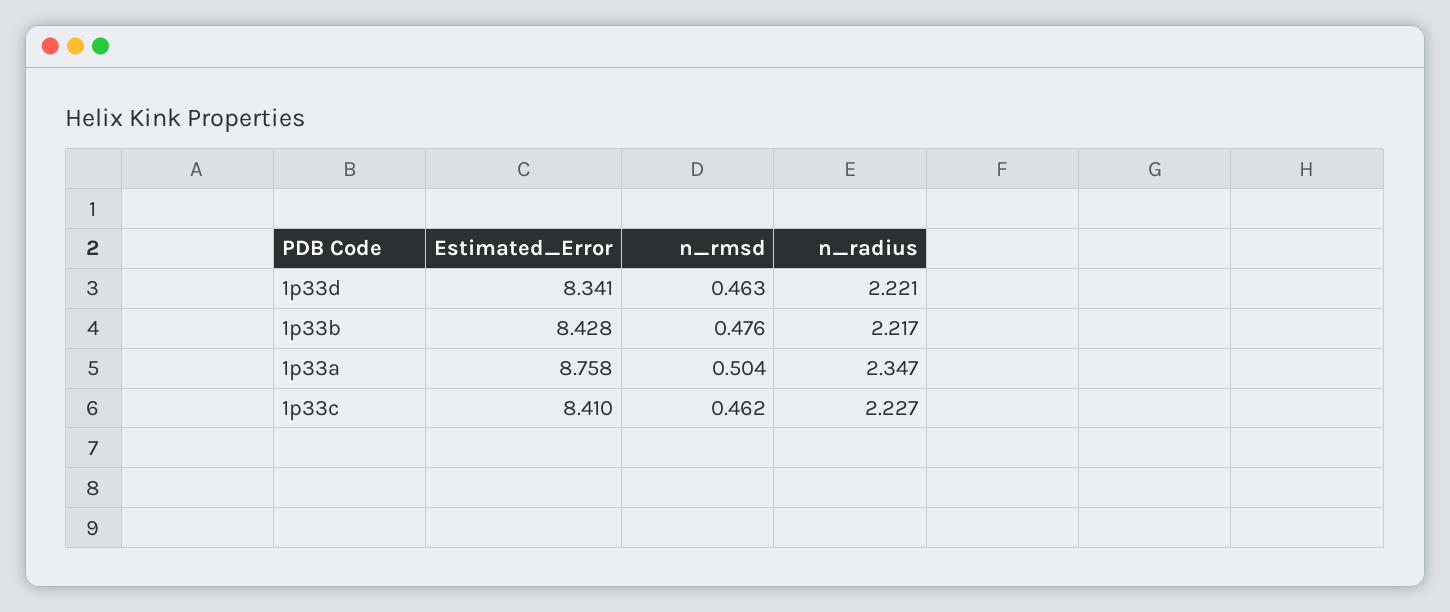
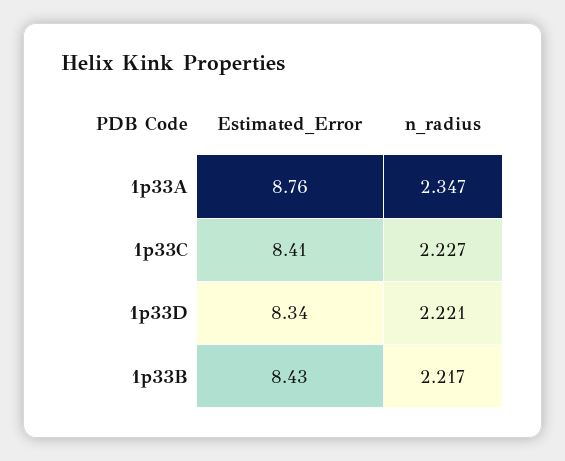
n_rmsd, 1p33d: 0.463 -> none
n_rmsd, 1p33b: 0.476 -> none
n_rmsd, 1p33a: 0.504 -> none
n_rmsd, 1p33c: 0.462 -> none

